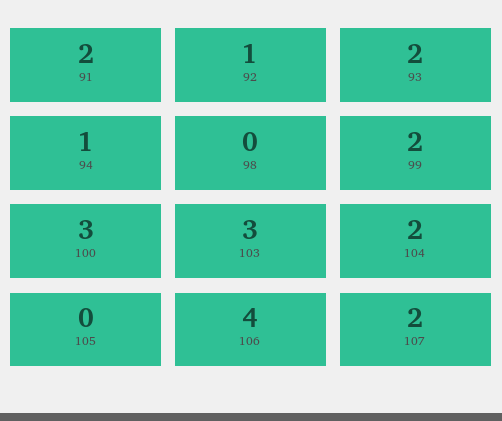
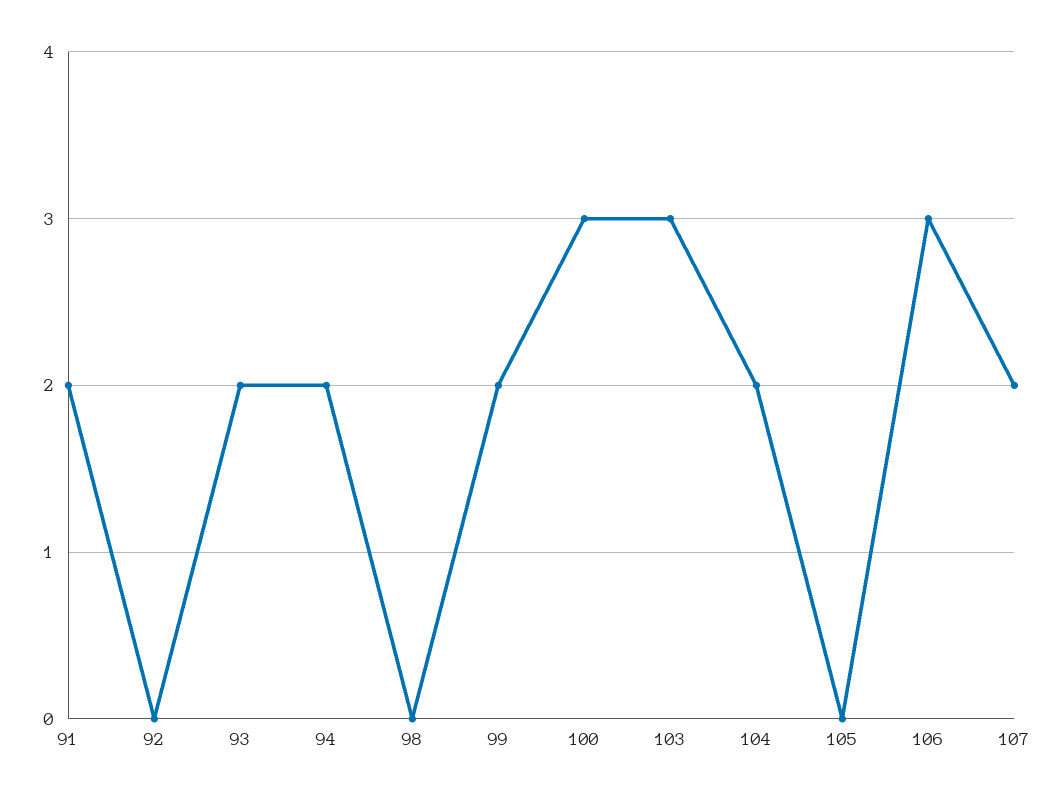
92: 1 -> 0
94: 1 -> 2
106: 4 -> 3

